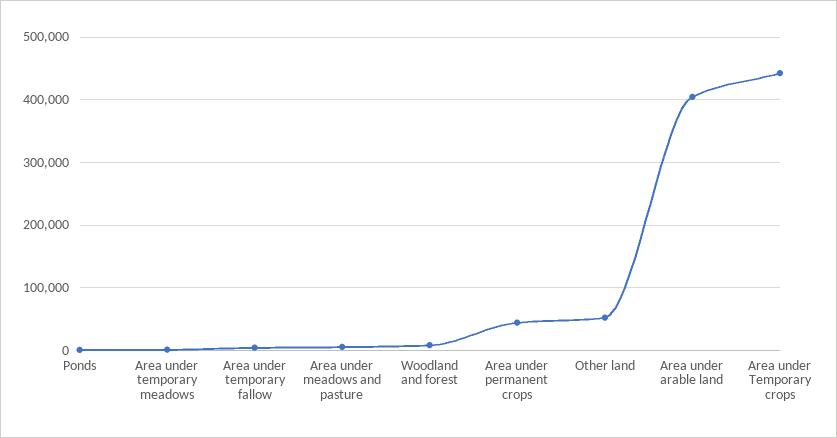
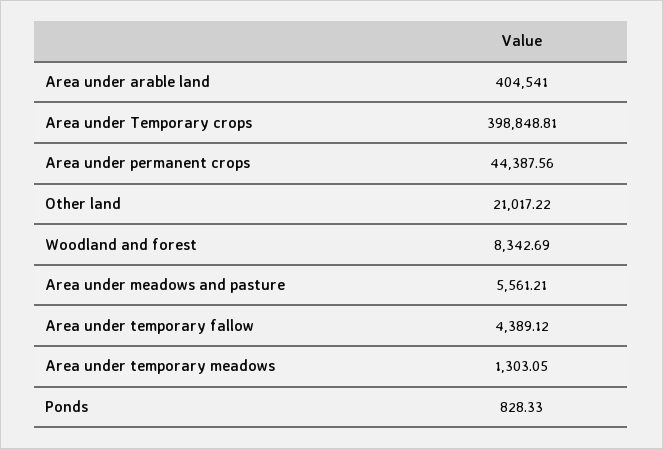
Other land: 50000 -> 21017.22
Area under Temporary crops: 440000 -> 398848.81

